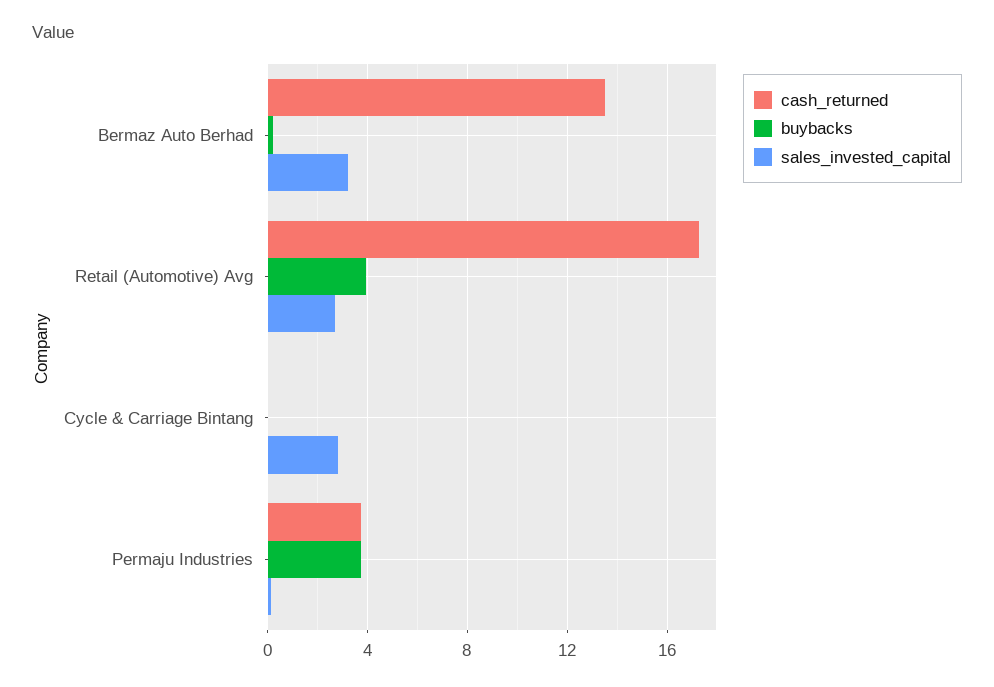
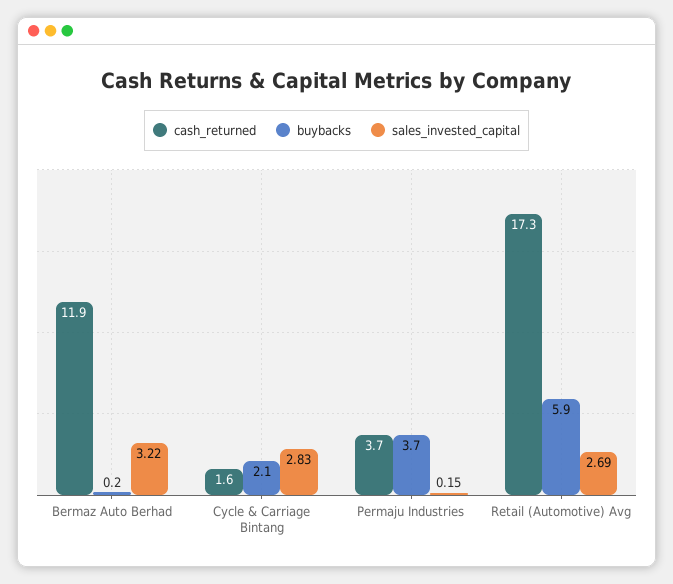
cash_returned, Bermaz Auto Berhad: 13.5 -> 11.9
buybacks, Retail (Automotive) Avg: 4 -> 5.9
cash_returned, Cycle & Carriage Bintang: 0 -> 1.6
buybacks, Cycle & Carriage Bintang: 0 -> 2.1

